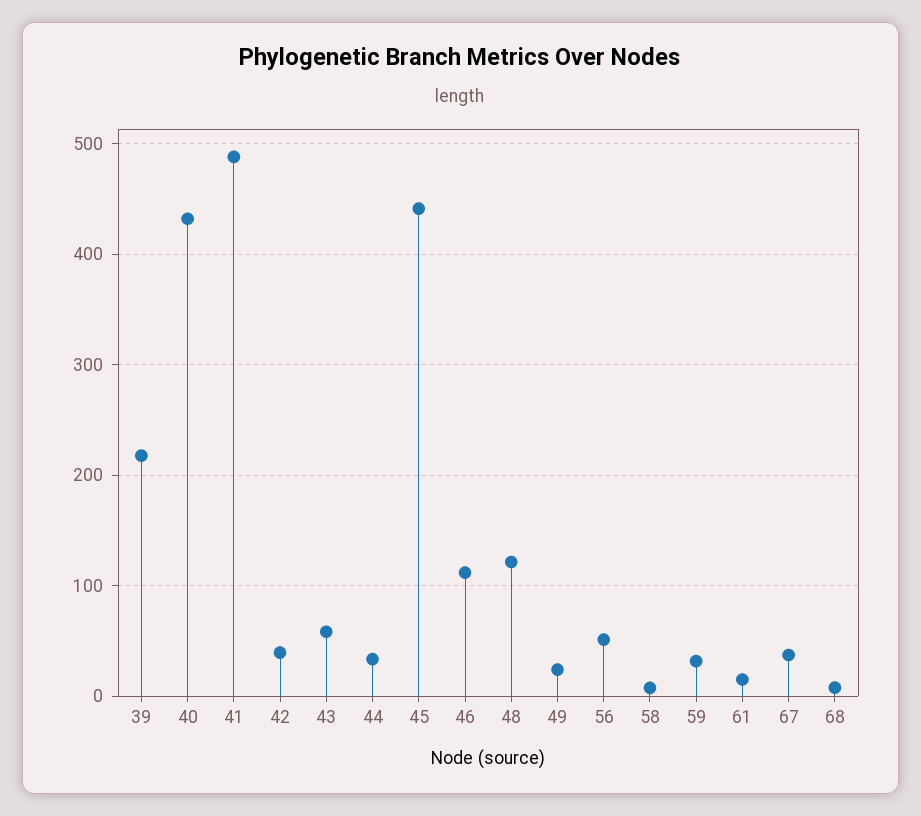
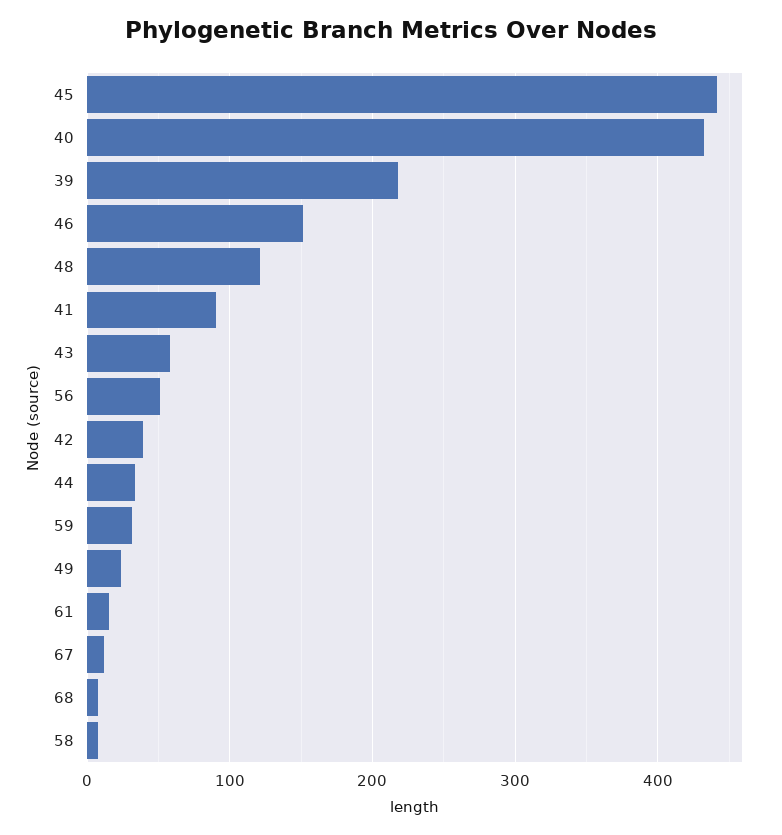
41: 490 -> 90
46: 110 -> 150
67: 40 -> 10

